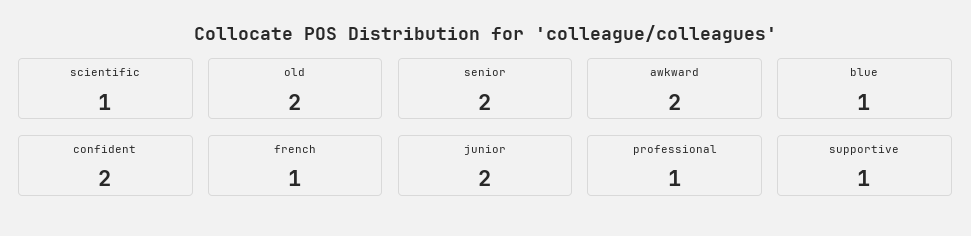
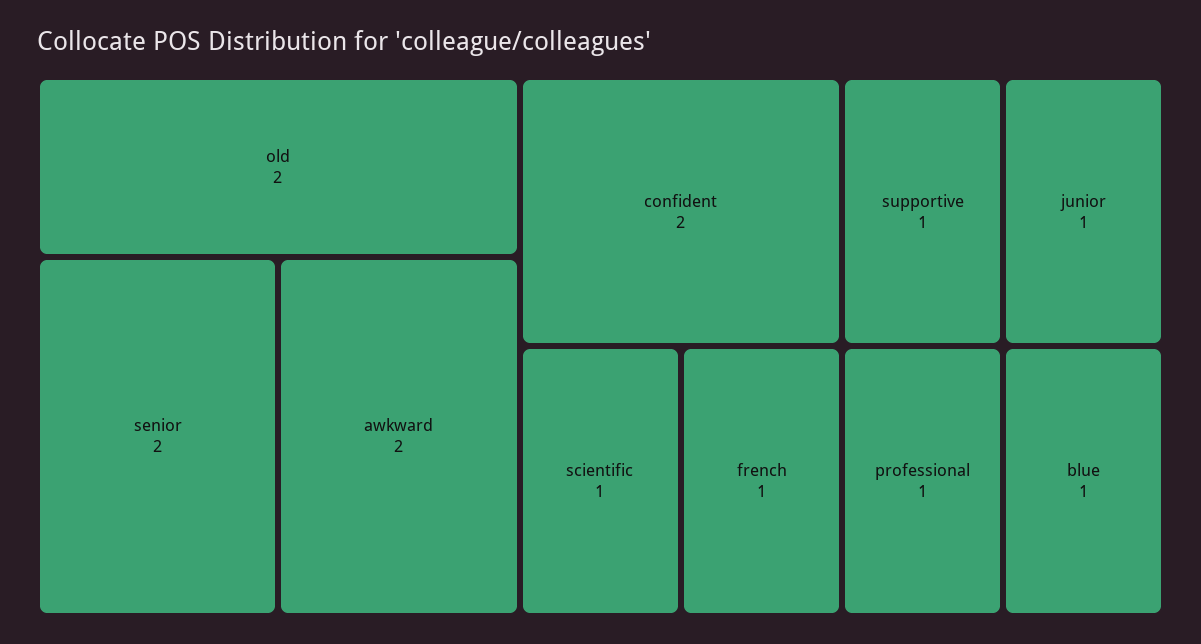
junior: 2 -> 1

